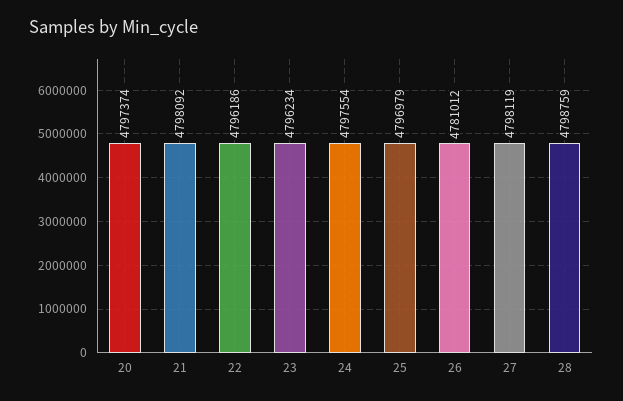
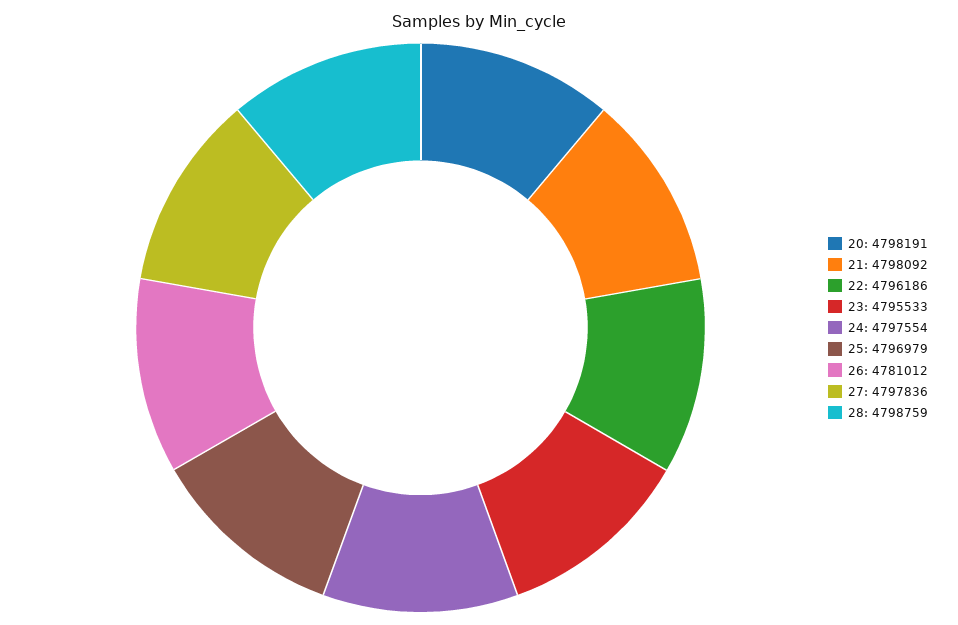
20: 4797374 -> 4798191
23: 4796234 -> 4795533
27: 4798119 -> 4797836

